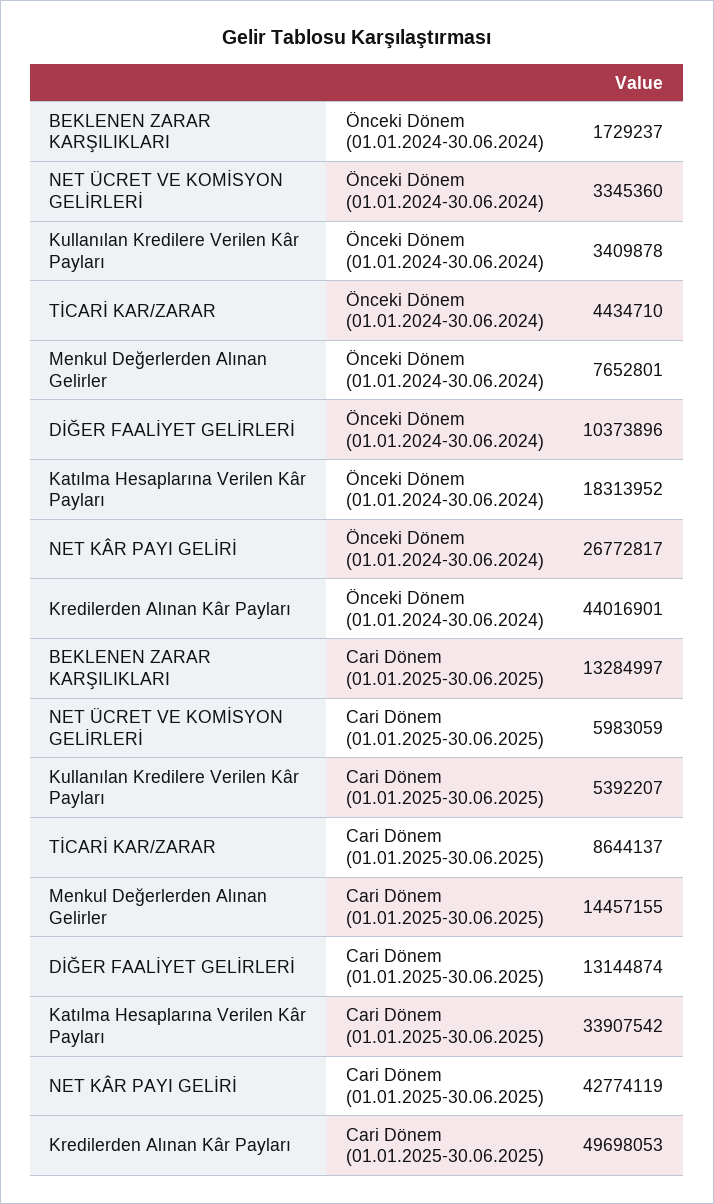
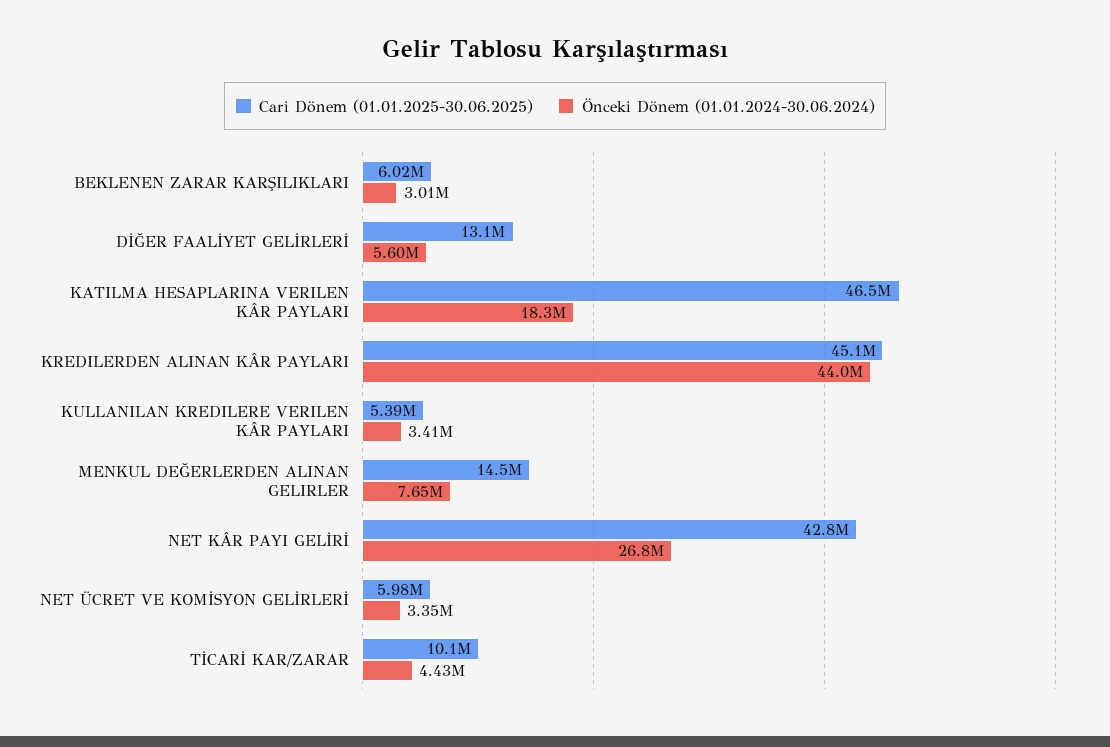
Önceki Dönem (01.01.2024-30.06.2024), BEKLENEN ZARAR KARŞILIKLARI: 1729237 -> 3010000
Önceki Dönem (01.01.2024-30.06.2024), DİĞER FAALİYET GELİRLERİ: 10373896 -> 5600000
Cari Dönem (01.01.2025-30.06.2025), BEKLENEN ZARAR KARŞILIKLARI: 13284997 -> 6020000
Cari Dönem (01.01.2025-30.06.2025), TİCARİ KAR/ZARAR: 8644137 -> 10100000
Cari Dönem (01.01.2025-30.06.2025), Katılma Hesaplarına Verilen Kâr Payları: 33907542 -> 46500000
Cari Dönem (01.01.2025-30.06.2025), Kredilerden Alınan Kâr Payları: 49698053 -> 45100000

